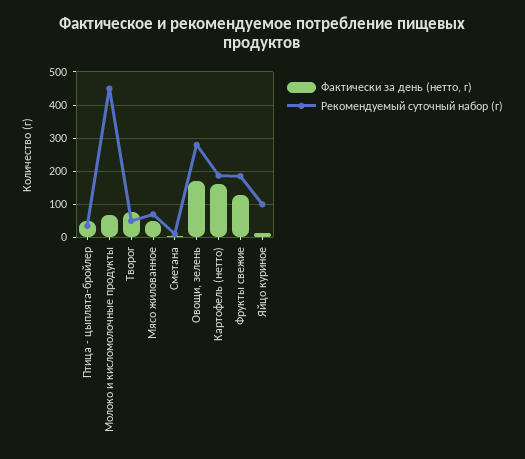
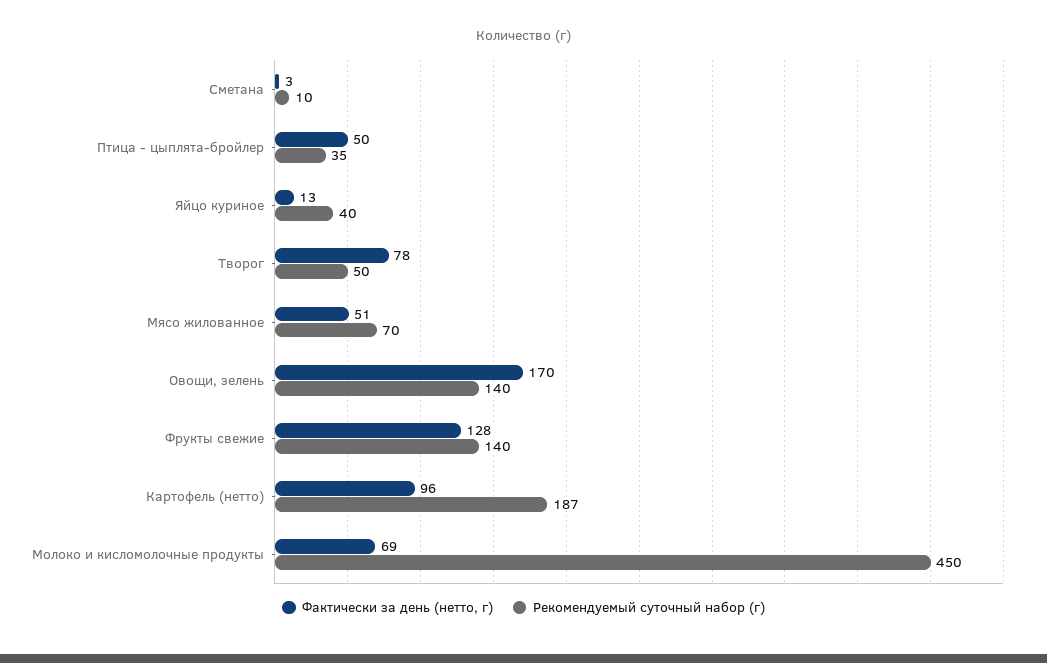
Рекомендуемый суточный набор (г), Овощи, зелень: 280 -> 140
Фактически за день (нетто, г), Картофель (нетто): 160 -> 96
Рекомендуемый суточный набор (г), Фрукты свежие: 180 -> 140
Рекомендуемый суточный набор (г), Яйцо куриное: 100 -> 40

